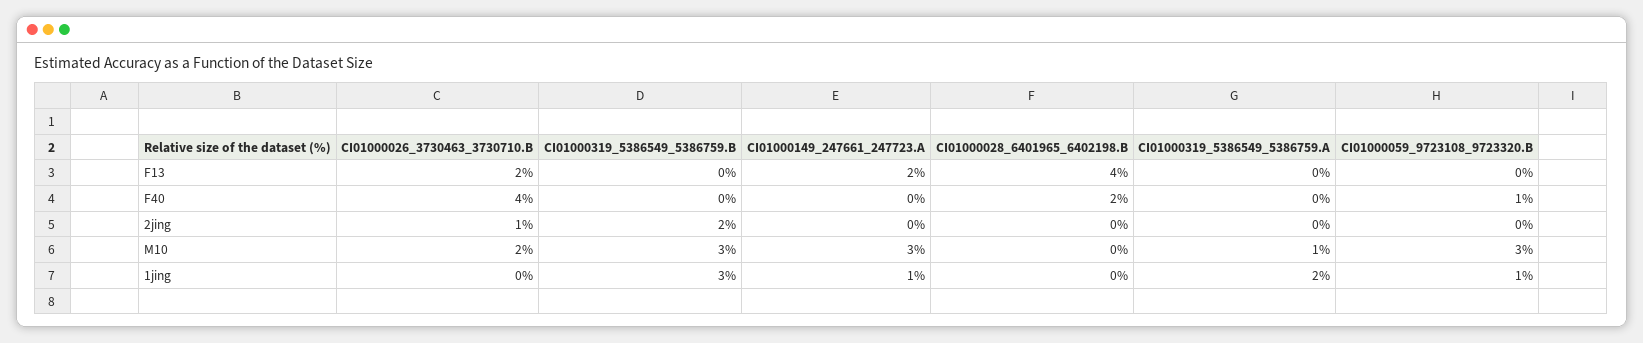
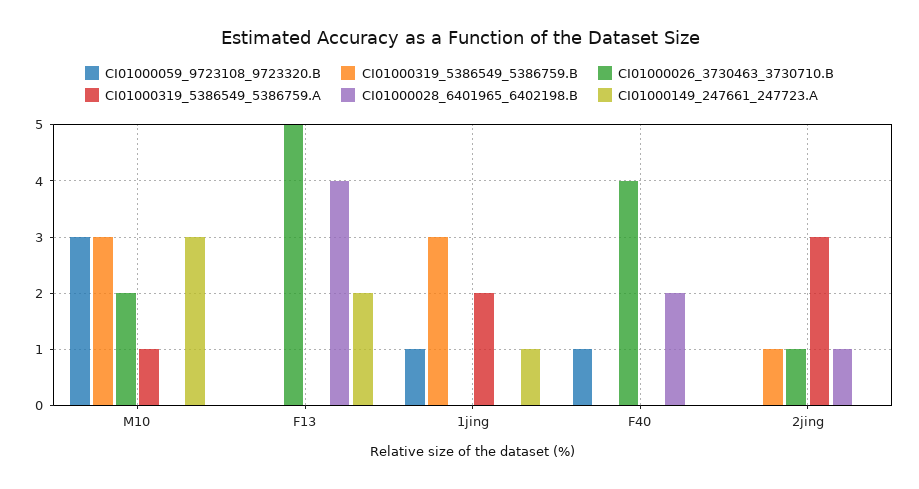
CI01000026_3730463_3730710.B, F13: 2 -> 5
CI01000319_5386549_5386759.B, 2jing: 2 -> 1
CI01000028_6401965_6402198.B, 2jing: 0 -> 1
CI01000319_5386549_5386759.A, 2jing: 0 -> 3

